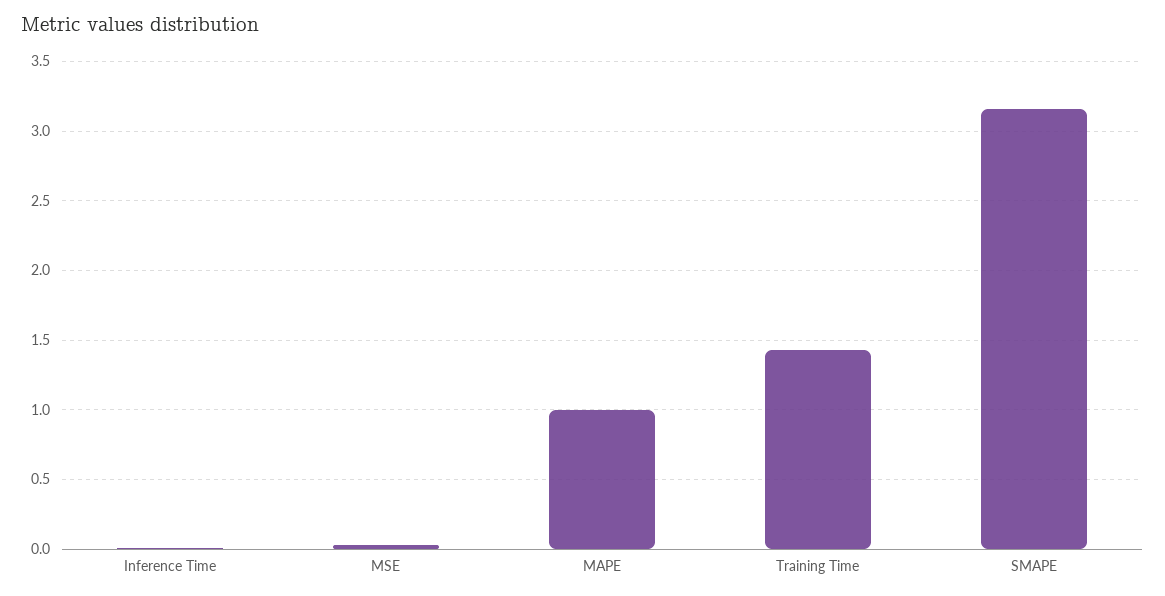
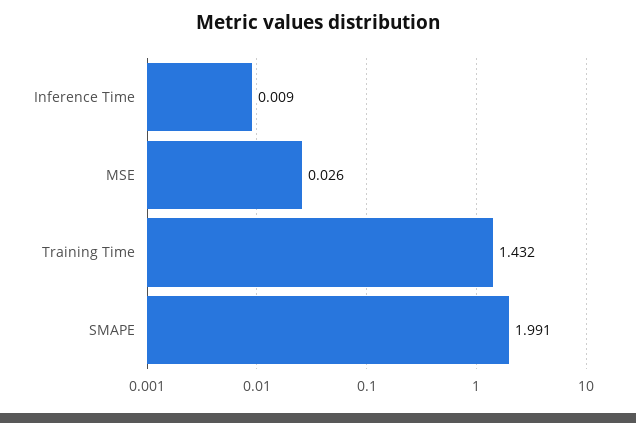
MAPE: 1 -> none
SMAPE: 3.15 -> 1.991

